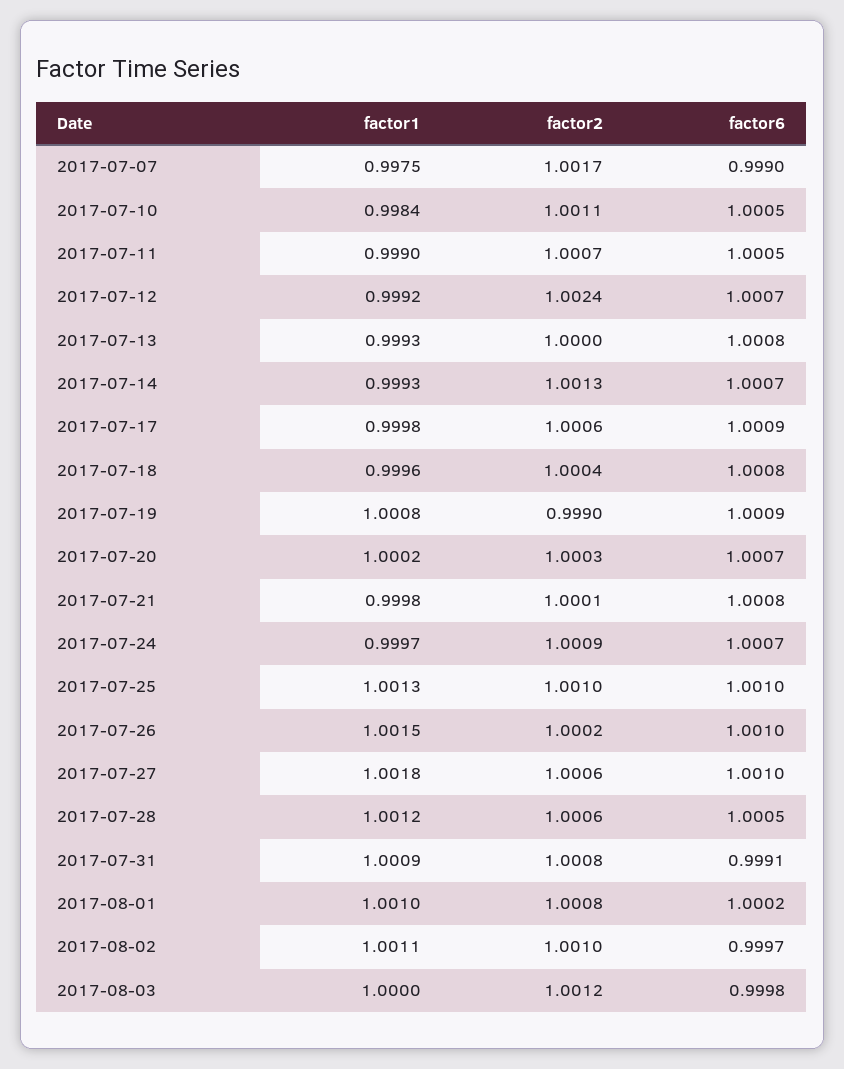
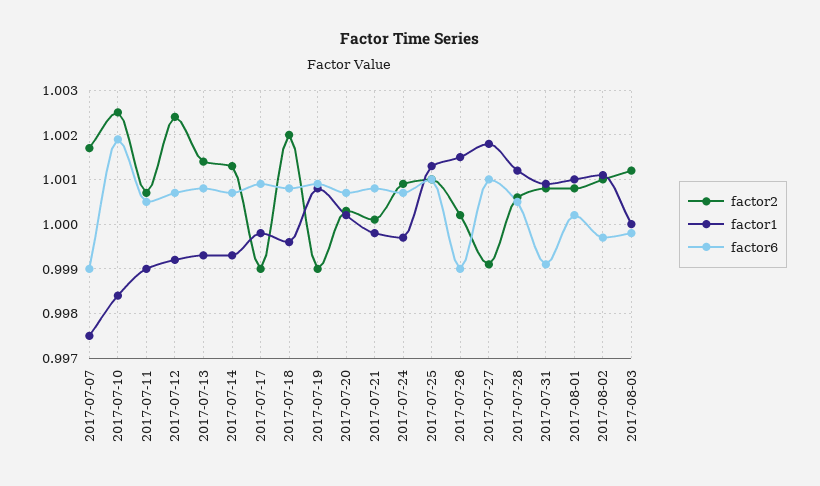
factor2, 2017-07-10: 1.0011 -> 1.0025
factor6, 2017-07-10: 1.0005 -> 1.002
factor2, 2017-07-13: 1 -> 1.0015
factor2, 2017-07-17: 1.0006 -> 0.999
factor2, 2017-07-18: 1.0004 -> 1.002
factor6, 2017-07-26: 1.001 -> 0.999
factor2, 2017-07-27: 1.0006 -> 0.999

